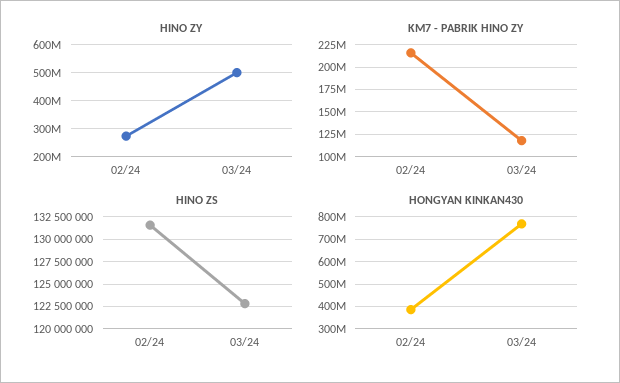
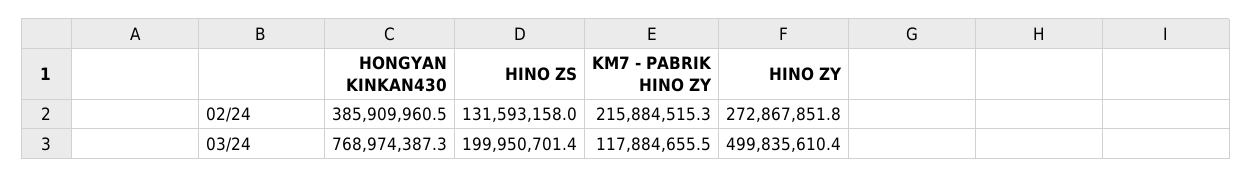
HINO ZS, 03/24: 122500000 -> 199950701.4

